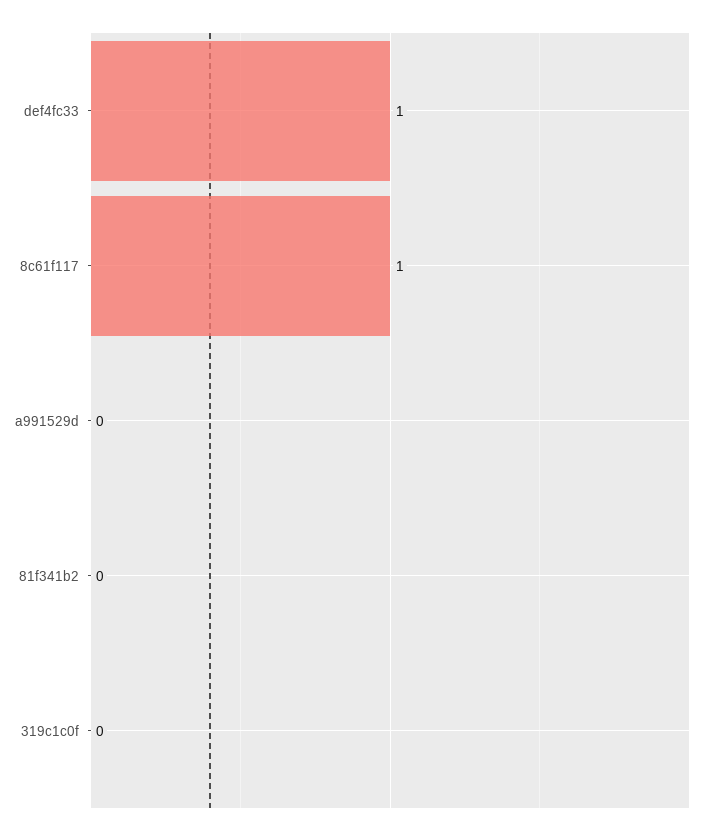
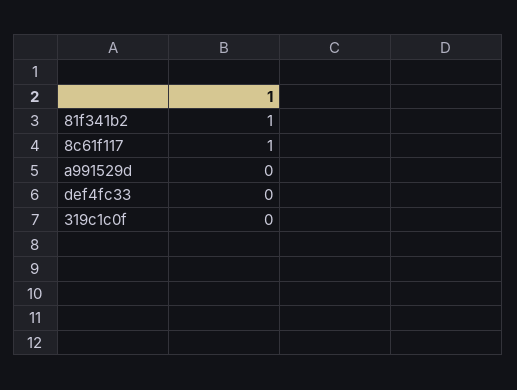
def4fc33: 1 -> 0
81f341b2: 0 -> 1

